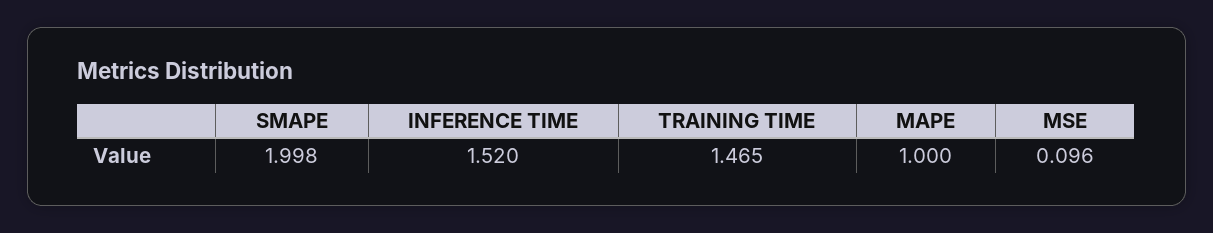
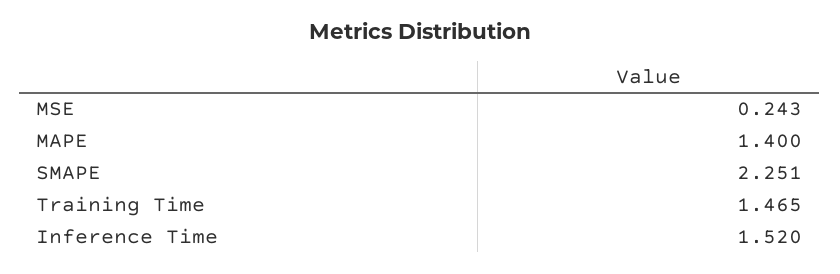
SMAPE: 1.998 -> 2.251
MAPE: 1 -> 1.4
MSE: 0.096 -> 0.243

